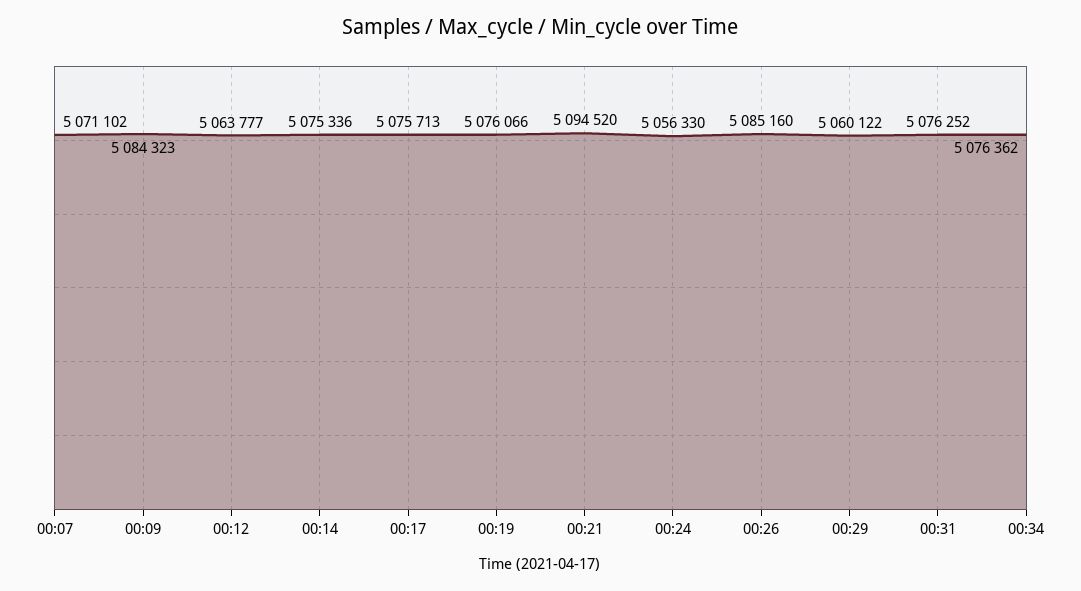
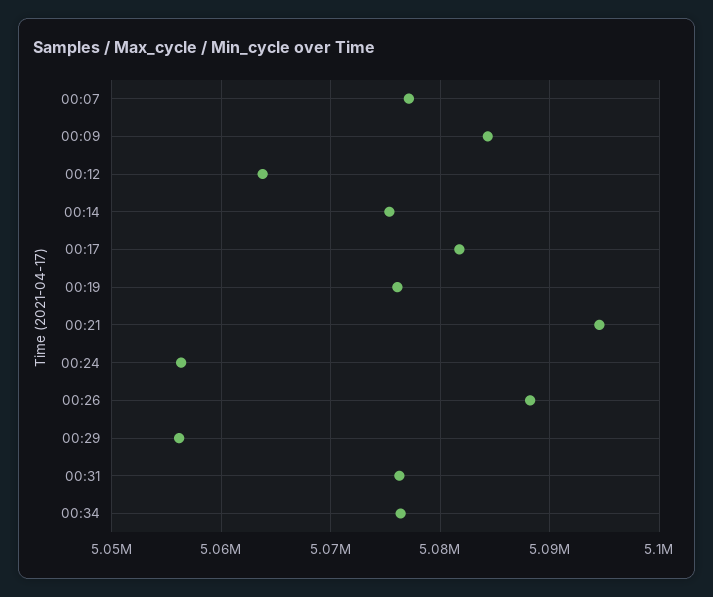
00:07: 5071102 -> 5077000
00:17: 5075713 -> 5082000
00:26: 5085160 -> 5088000
00:29: 5060122 -> 5056000

